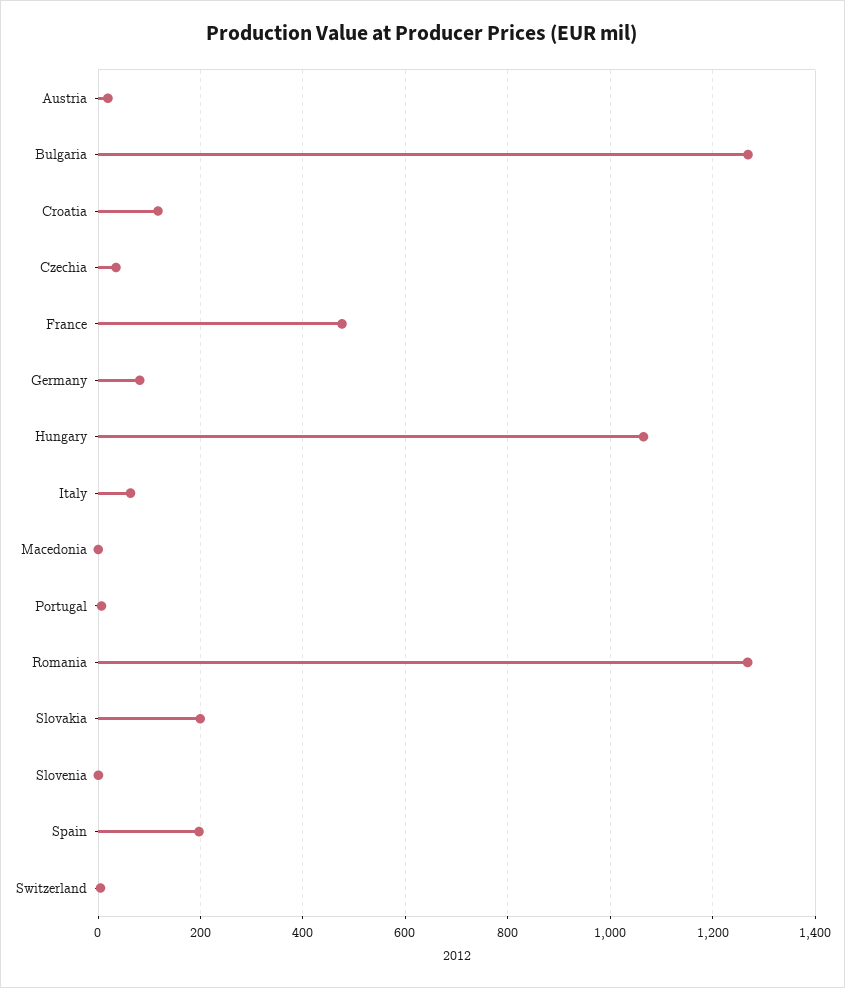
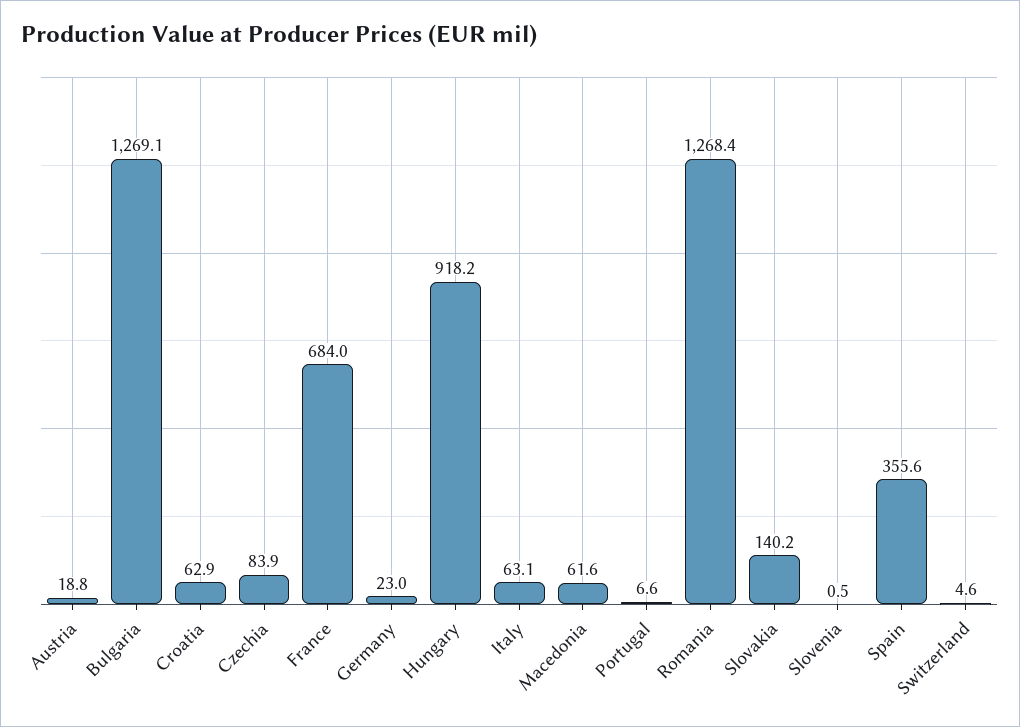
Croatia: 120 -> 62.9
Czechia: 40 -> 83.9
France: 480 -> 684
Germany: 80 -> 23
Hungary: 1060 -> 918.2
Macedonia: 0 -> 61.6
Slovakia: 200 -> 140.2
Spain: 200 -> 355.6

